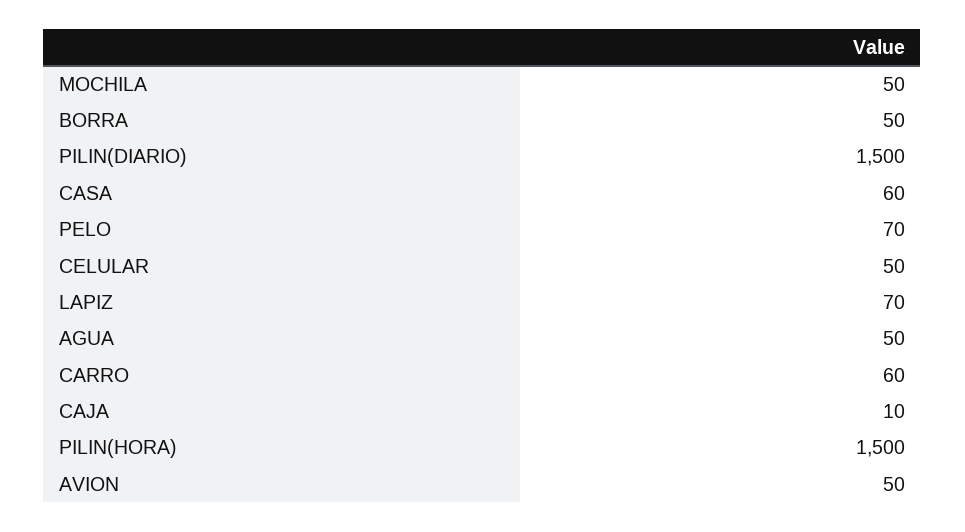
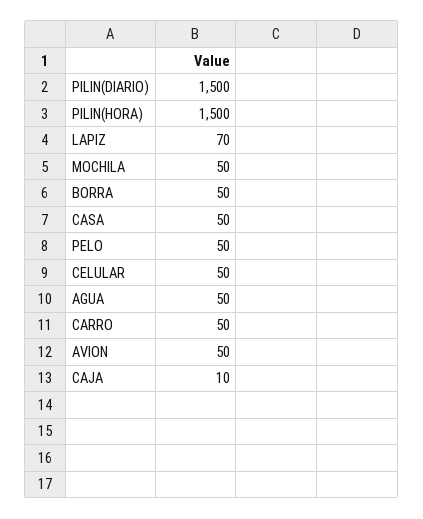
CASA: 60 -> 50
PELO: 70 -> 50
CARRO: 60 -> 50

